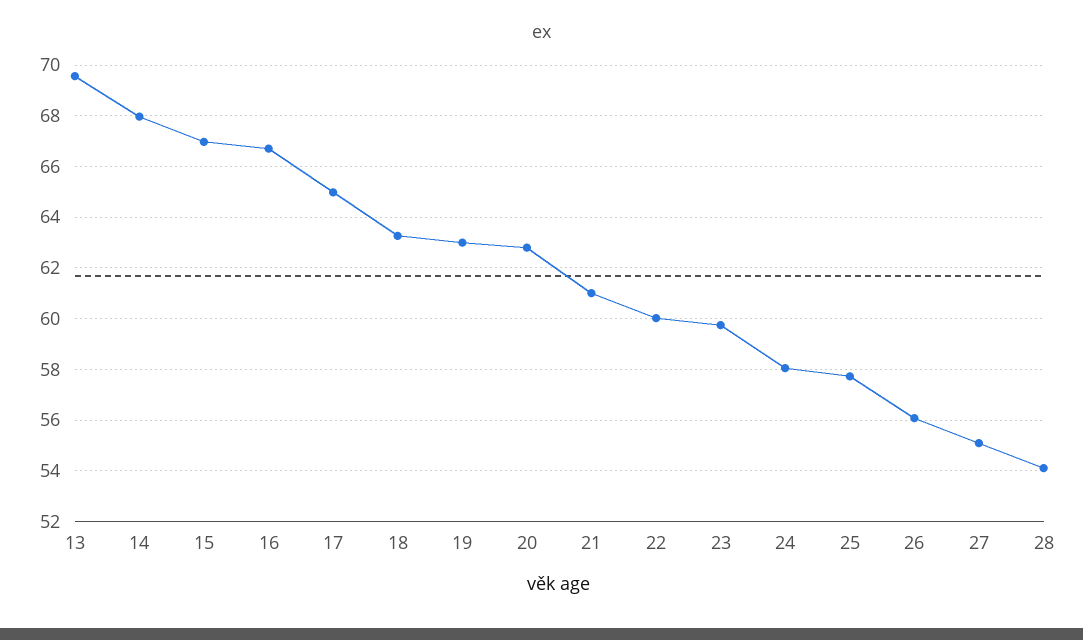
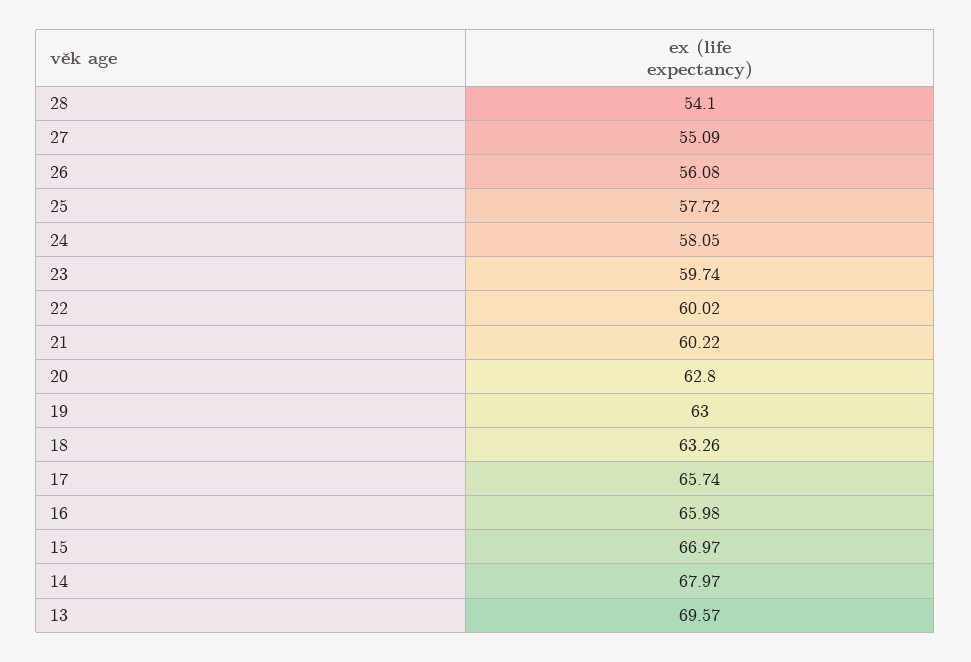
16: 66.75 -> 65.98
17: 65 -> 65.74
21: 61 -> 60.22

